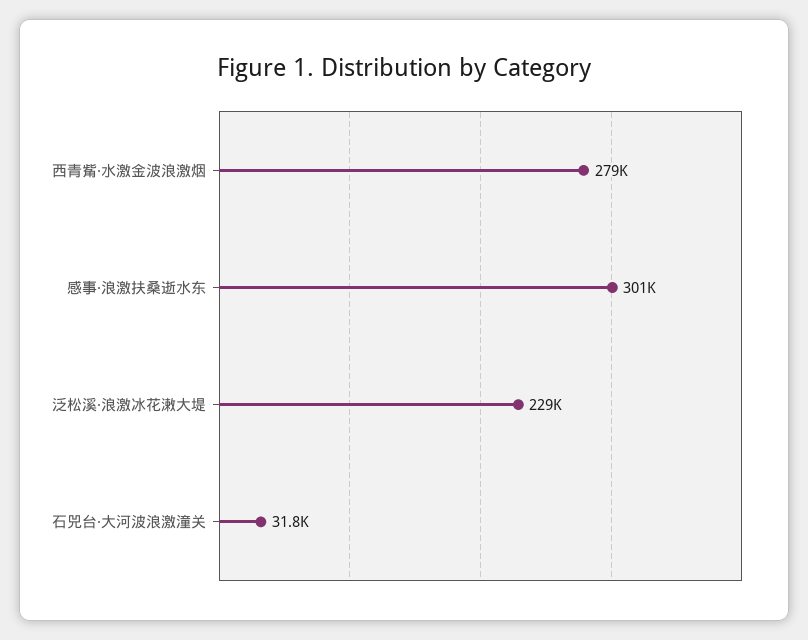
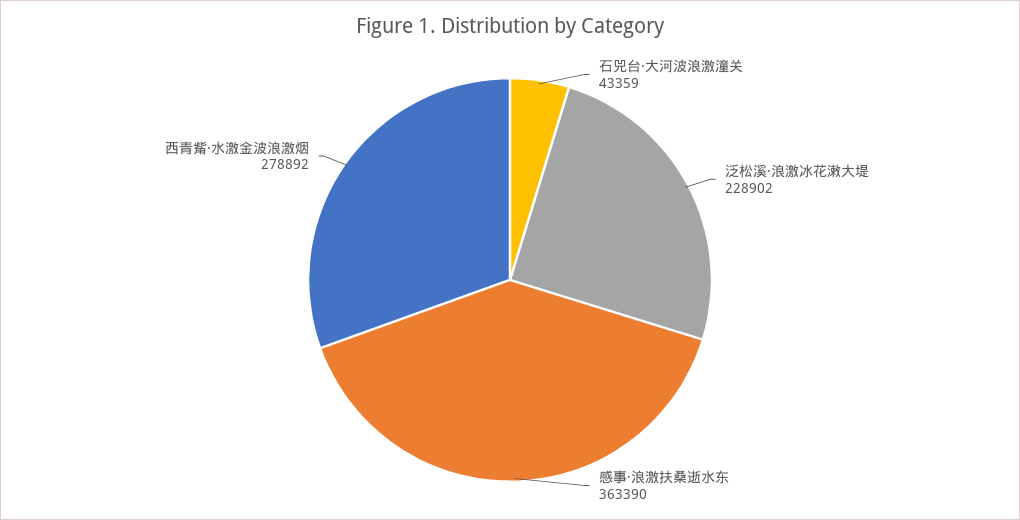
感事·浪激扶桑逝水东: 301000 -> 363390
石兕台·大河波浪激潼关: 31800 -> 43359

